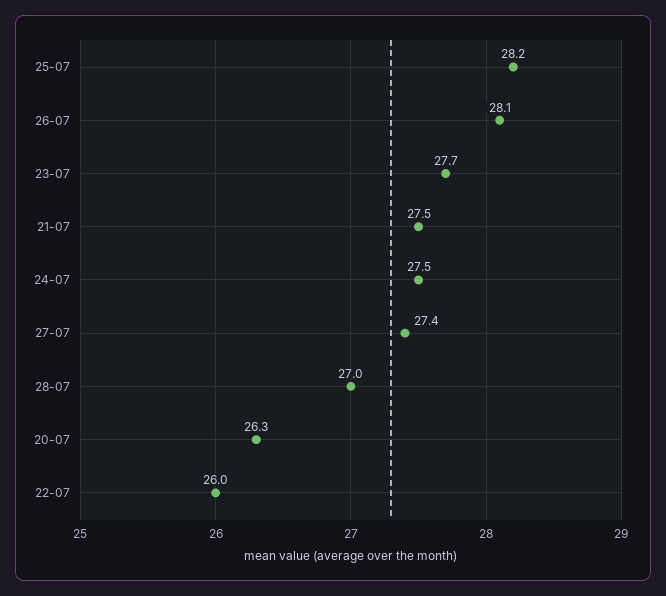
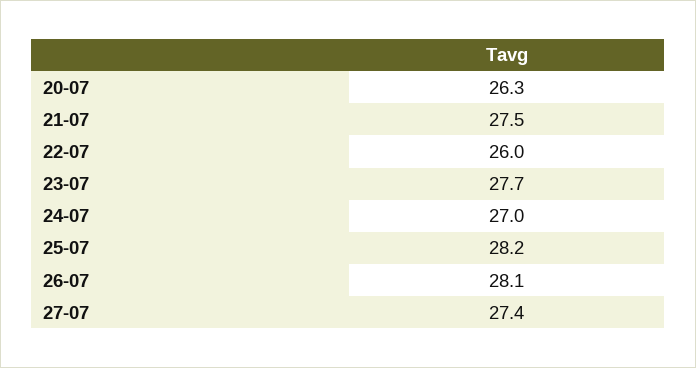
24-07: 27.5 -> 27
28-07: 27 -> none

